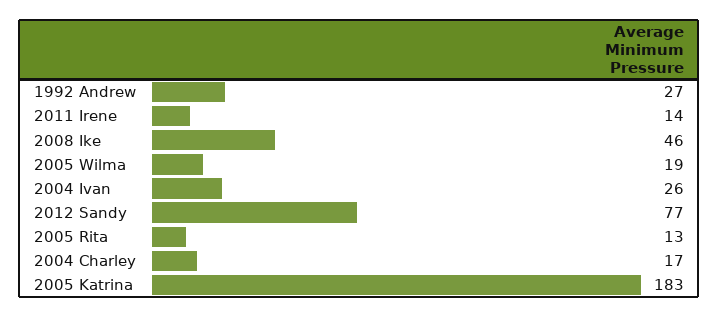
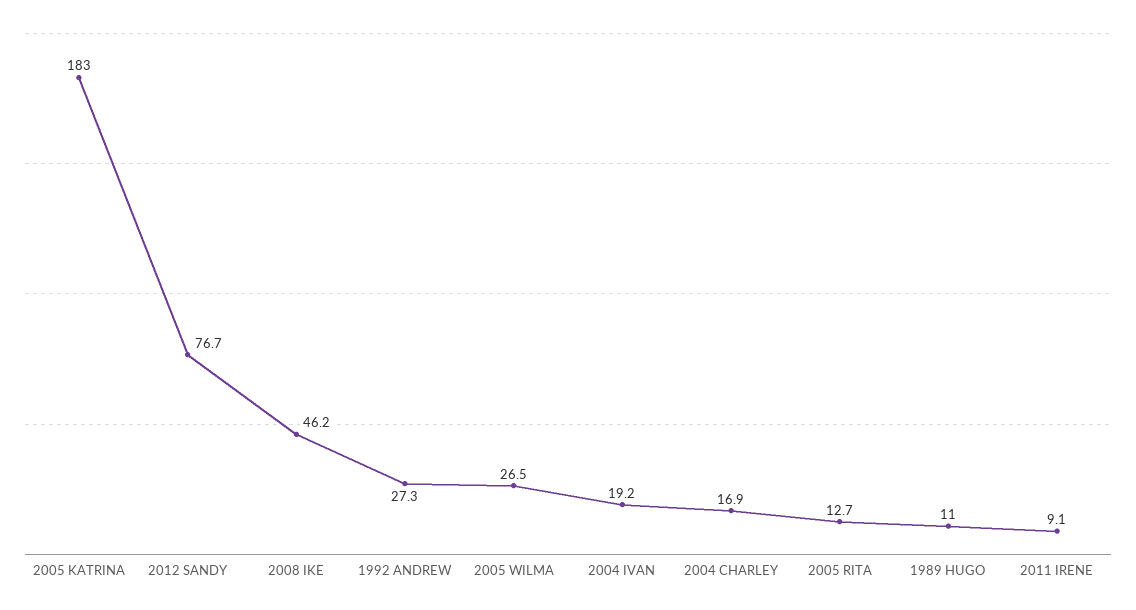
2011 Irene: 14 -> 9.1
2005 Wilma: 19 -> 26.5
2004 Ivan: 26 -> 19.2
1989 HUGO: none -> 11

